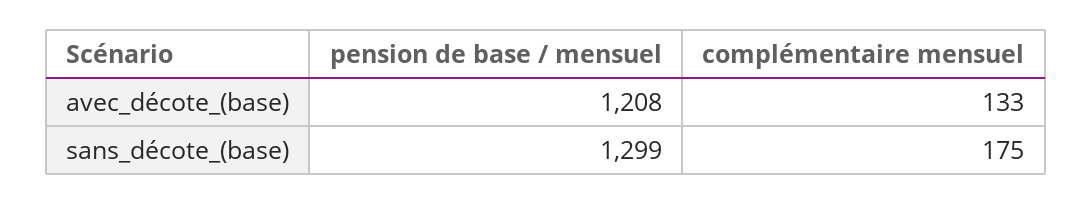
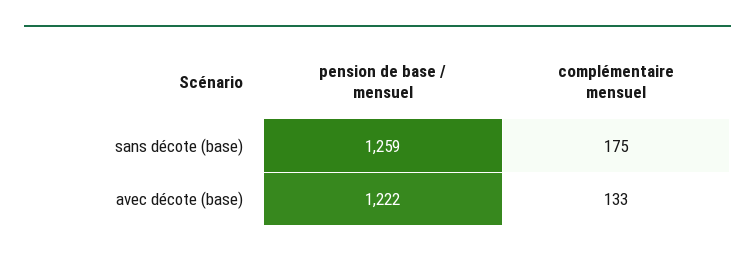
pension de base / mensuel, avec_décote_(base): 1208 -> 1222
pension de base / mensuel, sans_décote_(base): 1299 -> 1259

